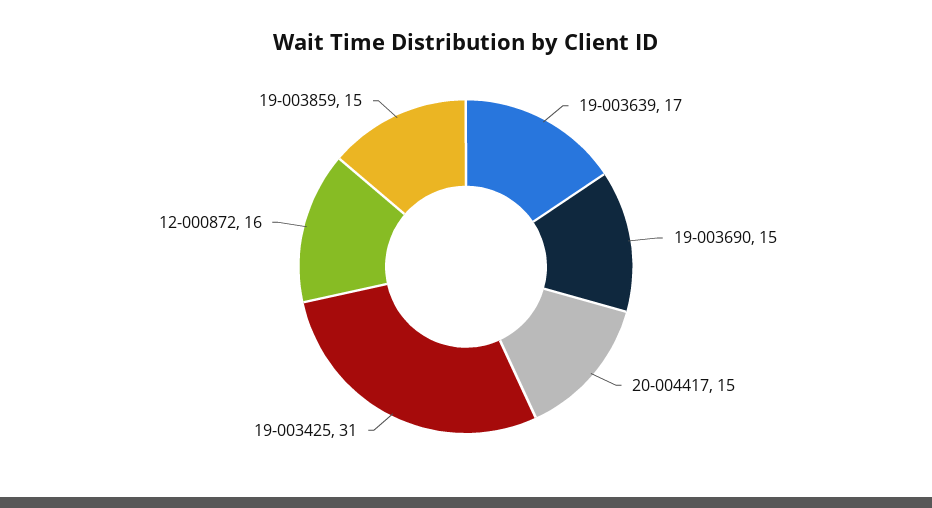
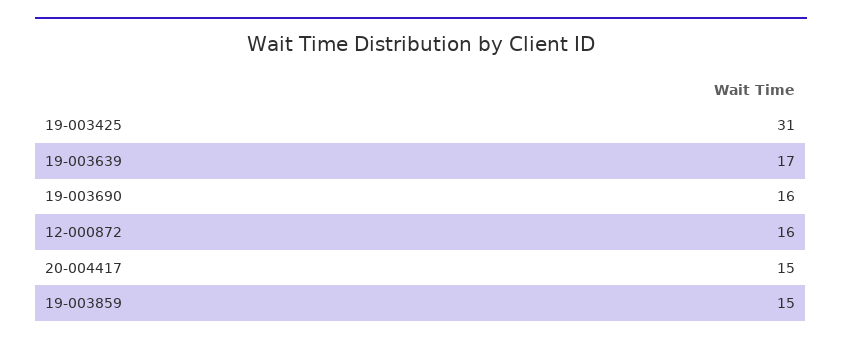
19-003690: 15 -> 16

